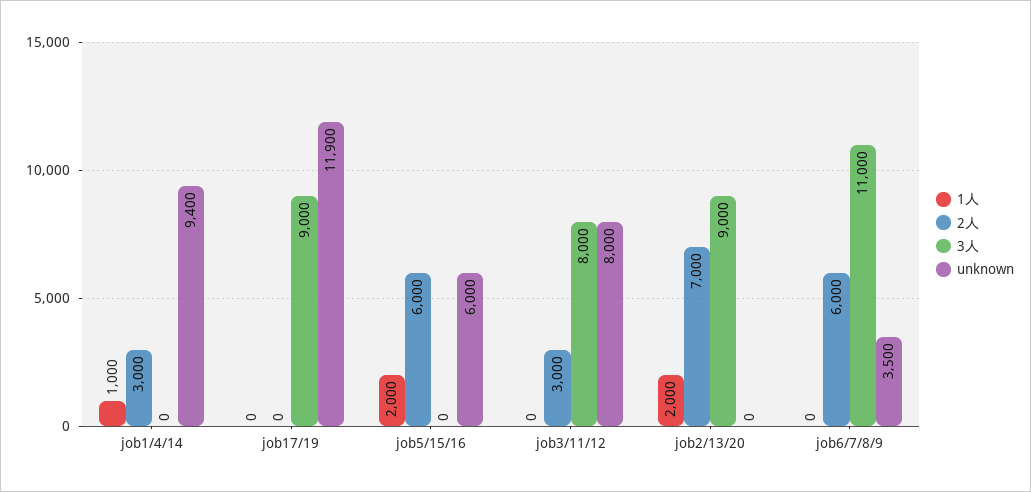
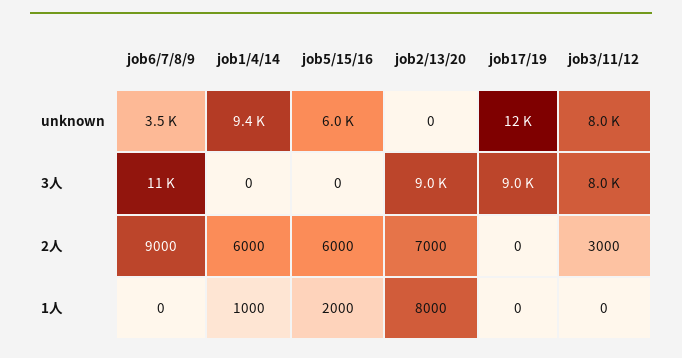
2人, job1/4/14: 3000 -> 6000
1人, job2/13/20: 2000 -> 8000
2人, job6/7/8/9: 6000 -> 9000

